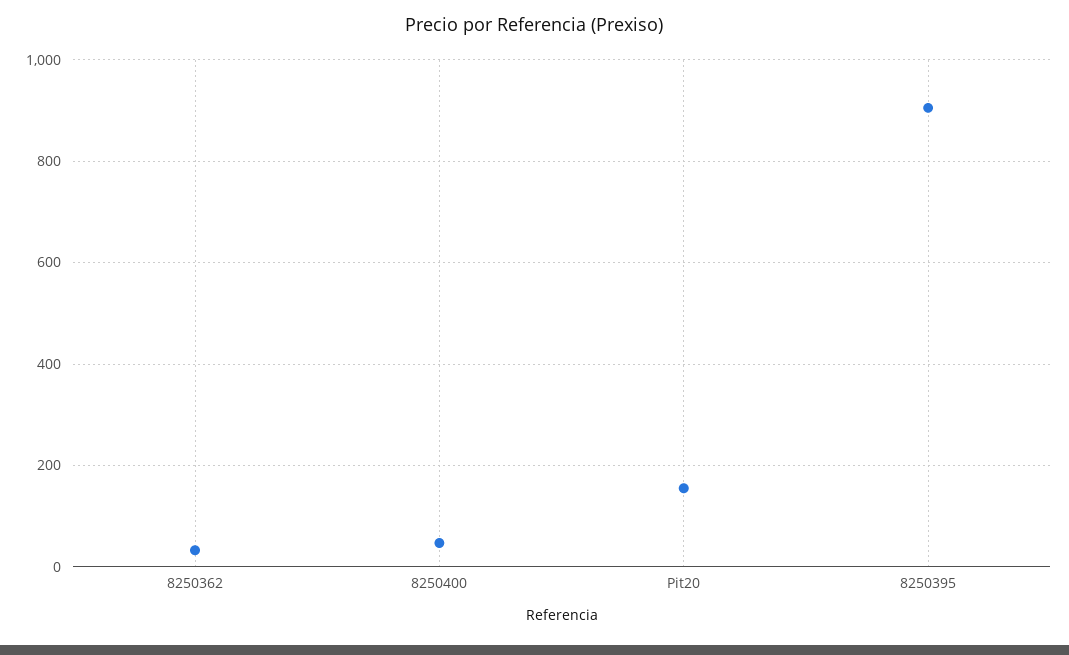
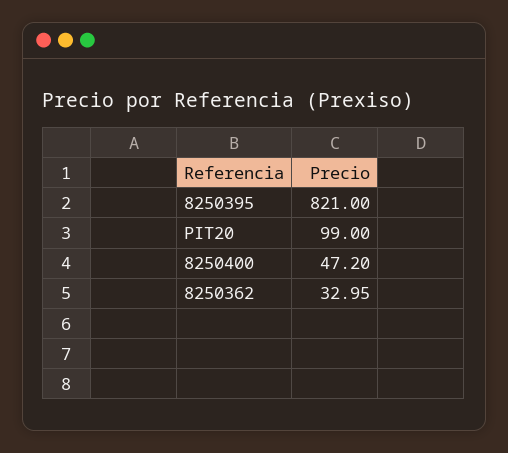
Pit20: 160 -> 99
8250395: 900 -> 821

